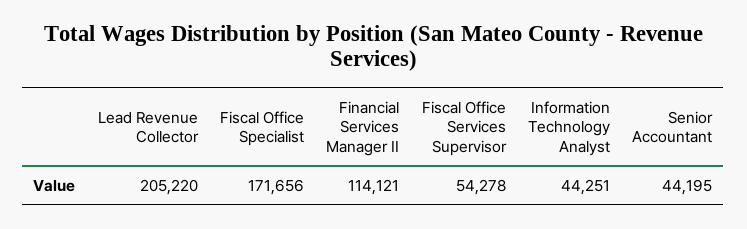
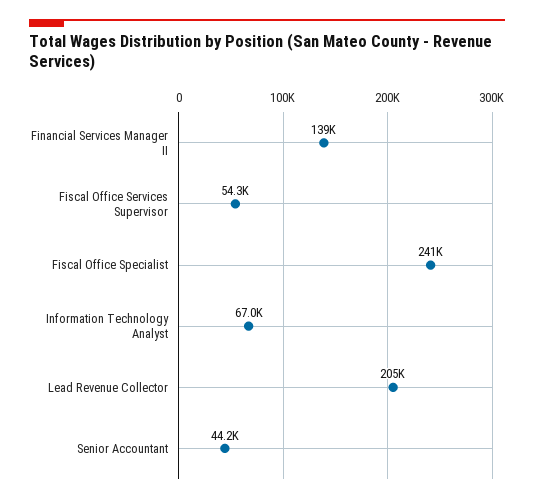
Fiscal Office Specialist: 171656 -> 241000
Financial Services Manager II: 114121 -> 139000
Information Technology Analyst: 44251 -> 67000

